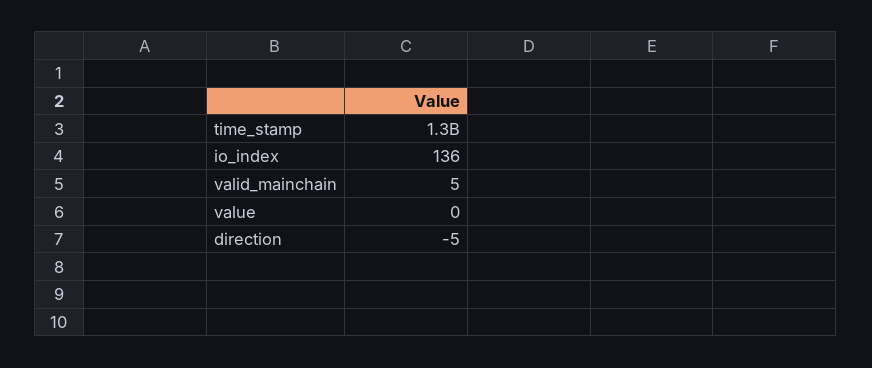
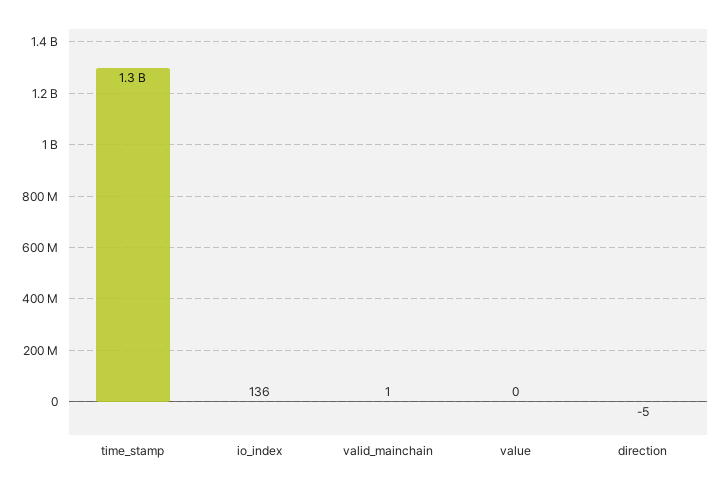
valid_mainchain: 5 -> 1

